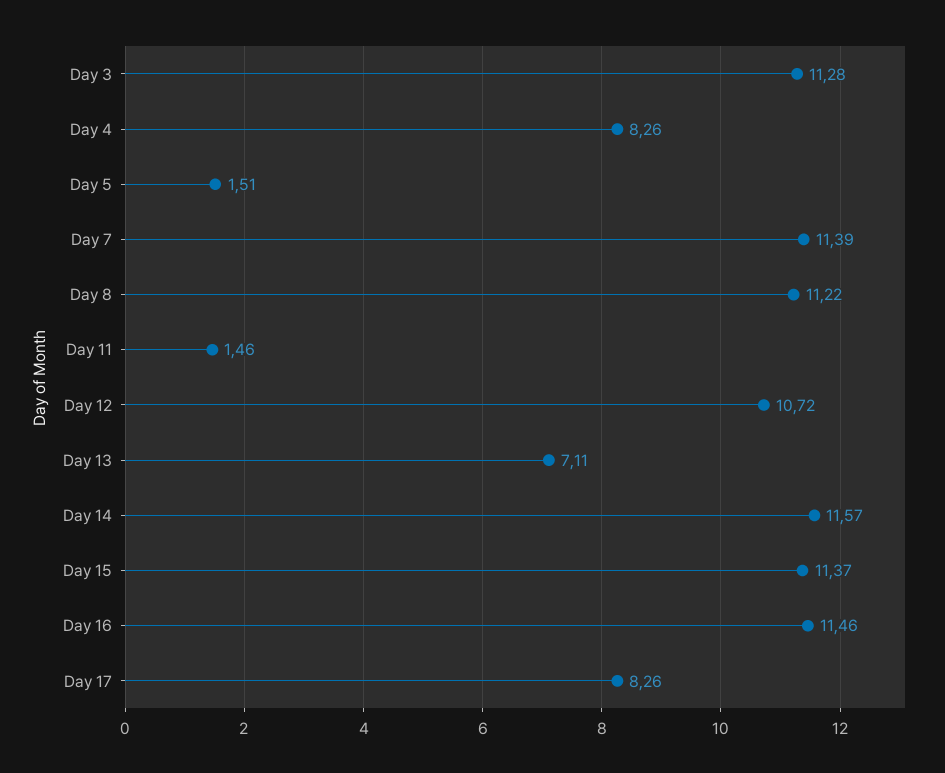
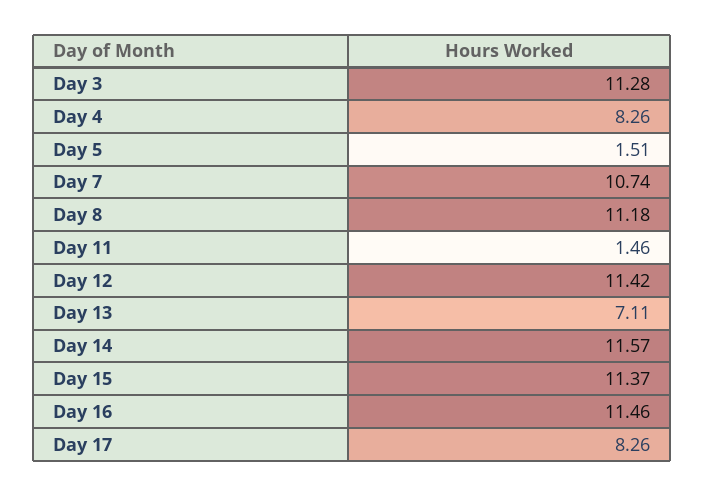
Day 7: 11.39 -> 10.74
Day 8: 11.22 -> 11.18
Day 12: 10.72 -> 11.42

